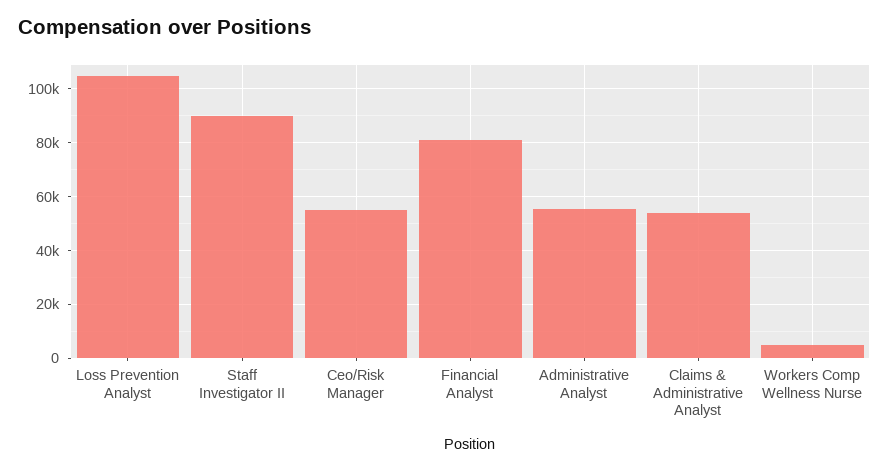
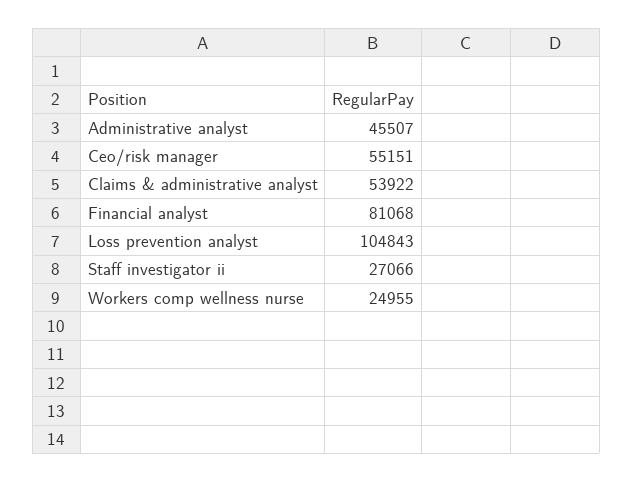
Staff Investigator II: 90000 -> 27066
Administrative Analyst: 55000 -> 45507
Workers Comp Wellness Nurse: 5000 -> 24955

